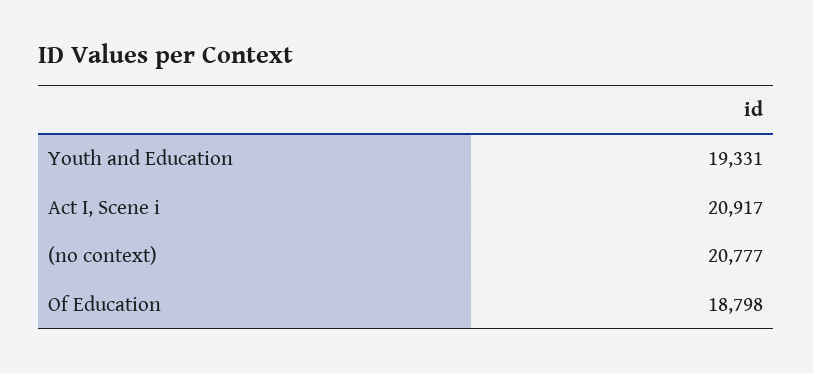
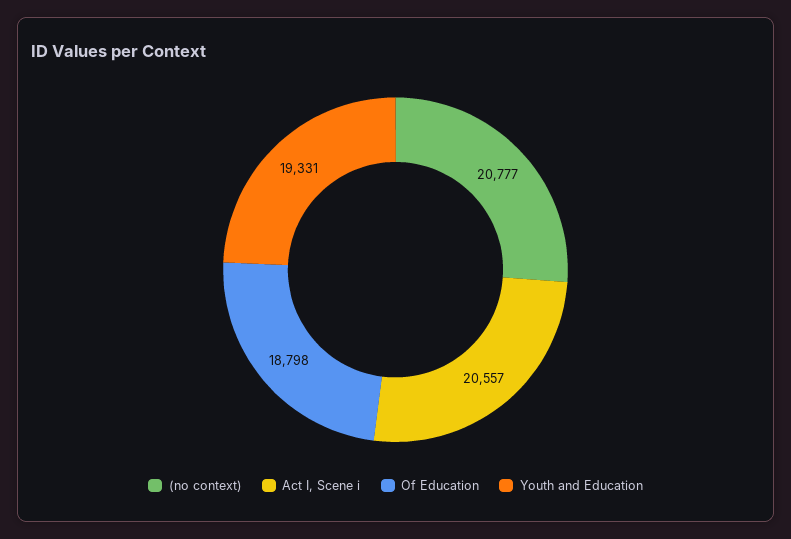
Act I, Scene i: 20917 -> 20557

